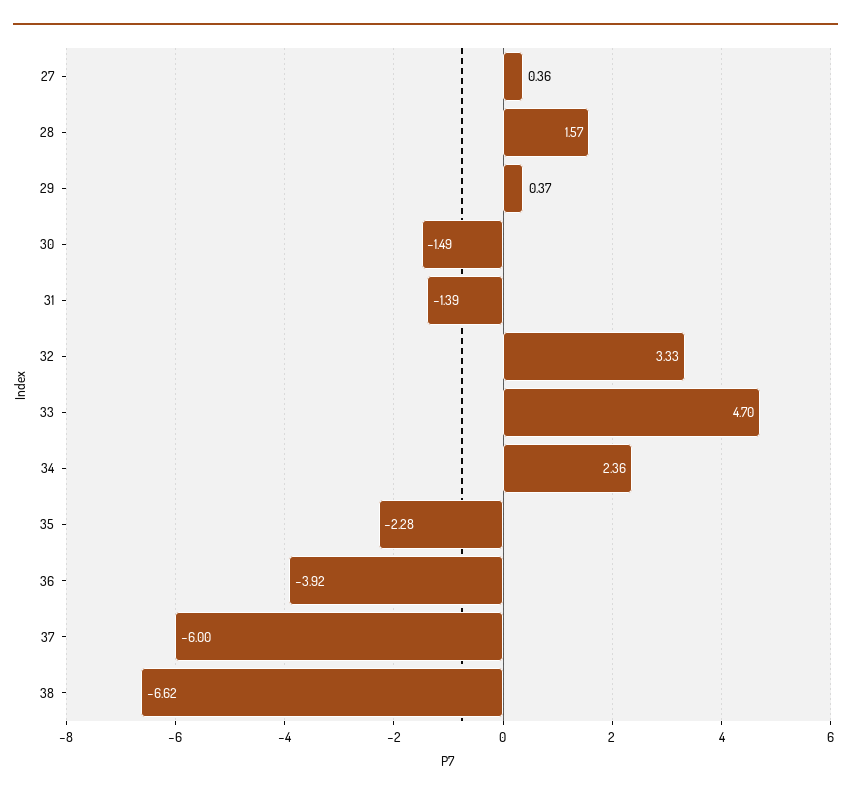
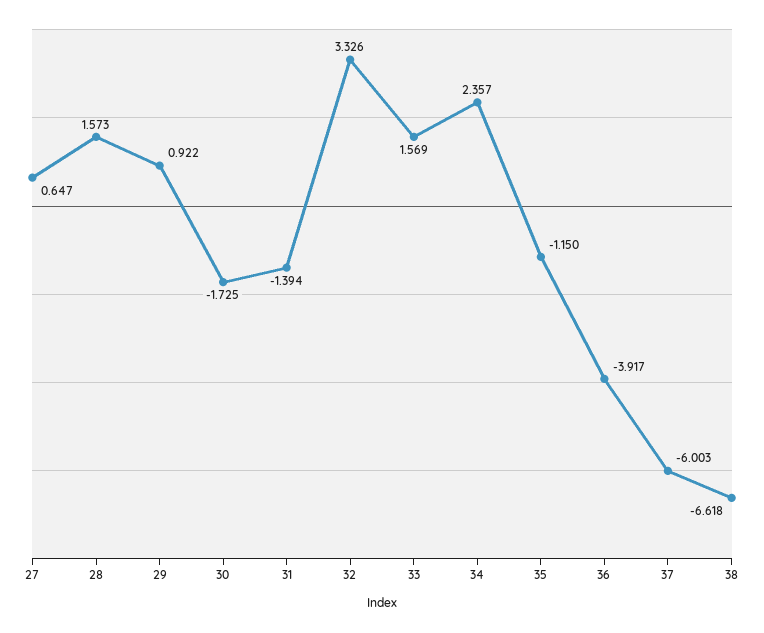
27: 0.36 -> 0.647
29: 0.37 -> 0.922
30: -1.49 -> -1.725
33: 4.7 -> 1.569
35: -2.28 -> -1.15

